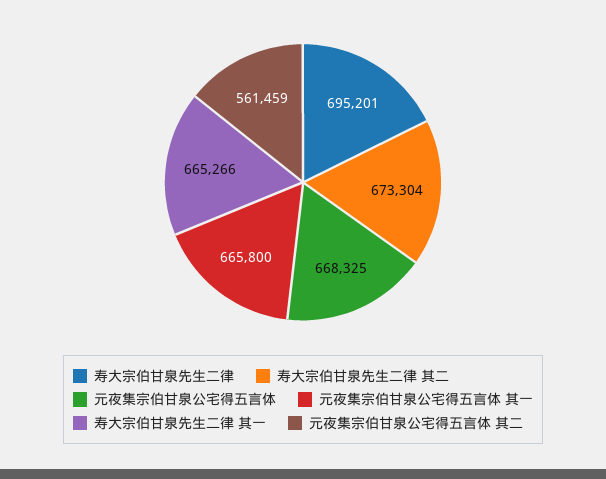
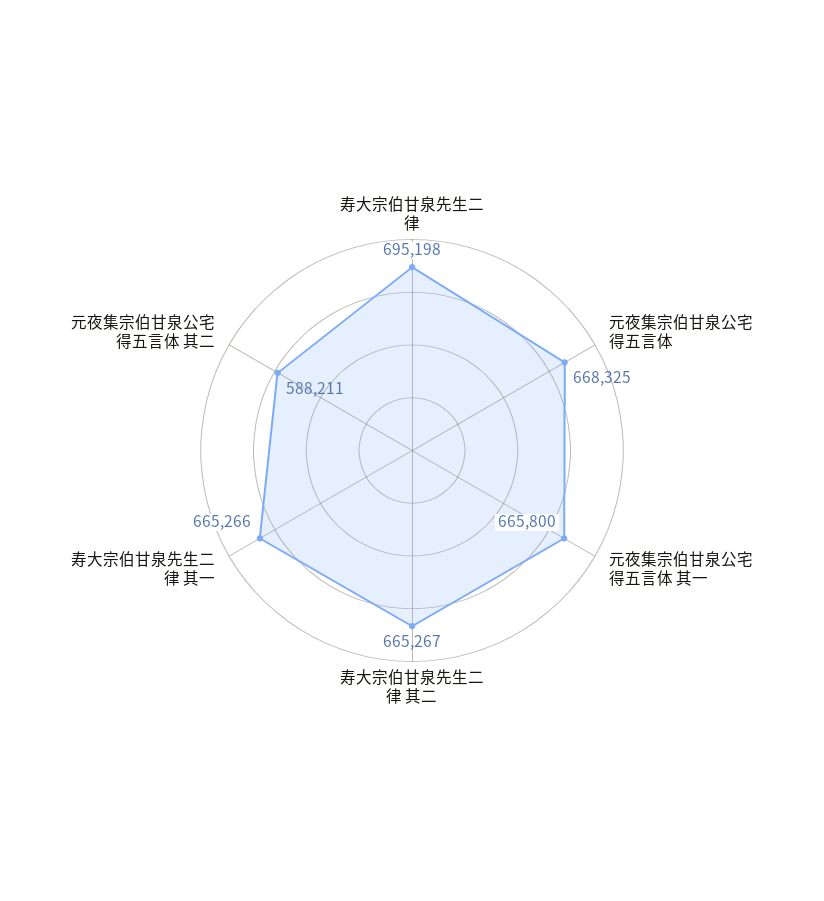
寿大宗伯甘泉先生二律: 695201 -> 695198
寿大宗伯甘泉先生二律 其二: 673304 -> 665267
元夜集宗伯甘泉公宅得五言体 其二: 561459 -> 588211

